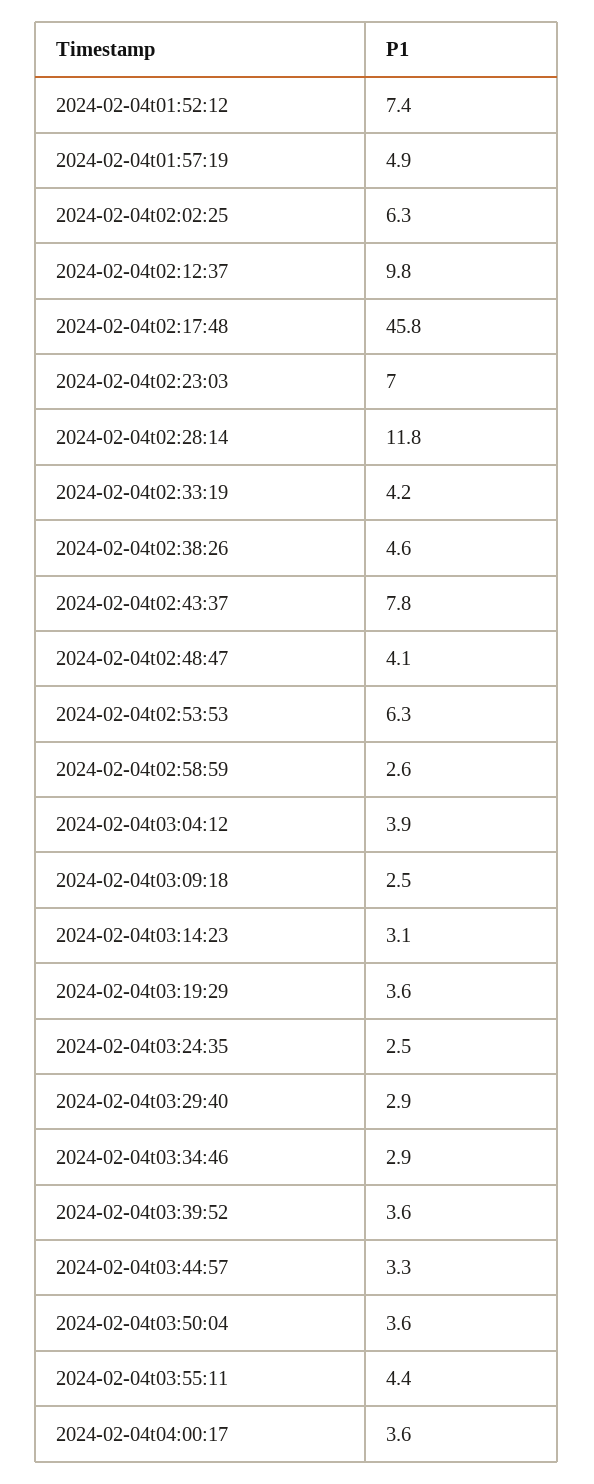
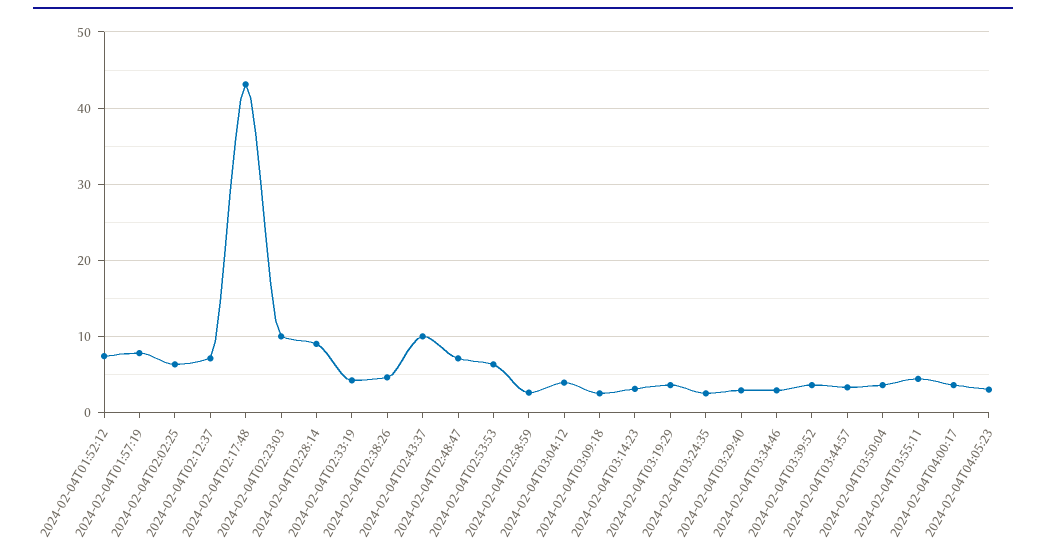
2024-02-04t01:57:19: 4.9 -> 8
2024-02-04t02:12:37: 9.8 -> 7
2024-02-04t02:17:48: 45.8 -> 43
2024-02-04t02:23:03: 7 -> 10
2024-02-04t02:28:14: 11.8 -> 9
2024-02-04t02:43:37: 7.8 -> 10
2024-02-04t02:48:47: 4.1 -> 7
2024-02-04T04:05:23: none -> 3

